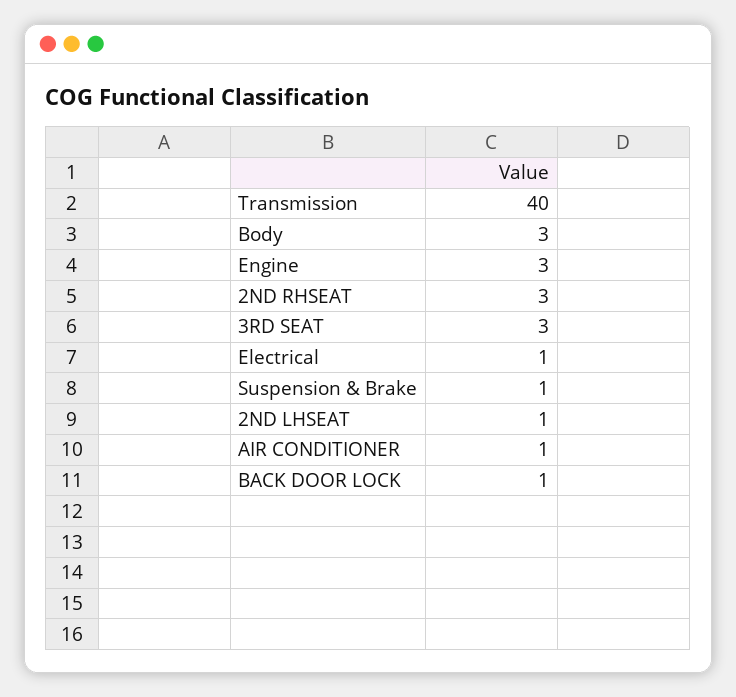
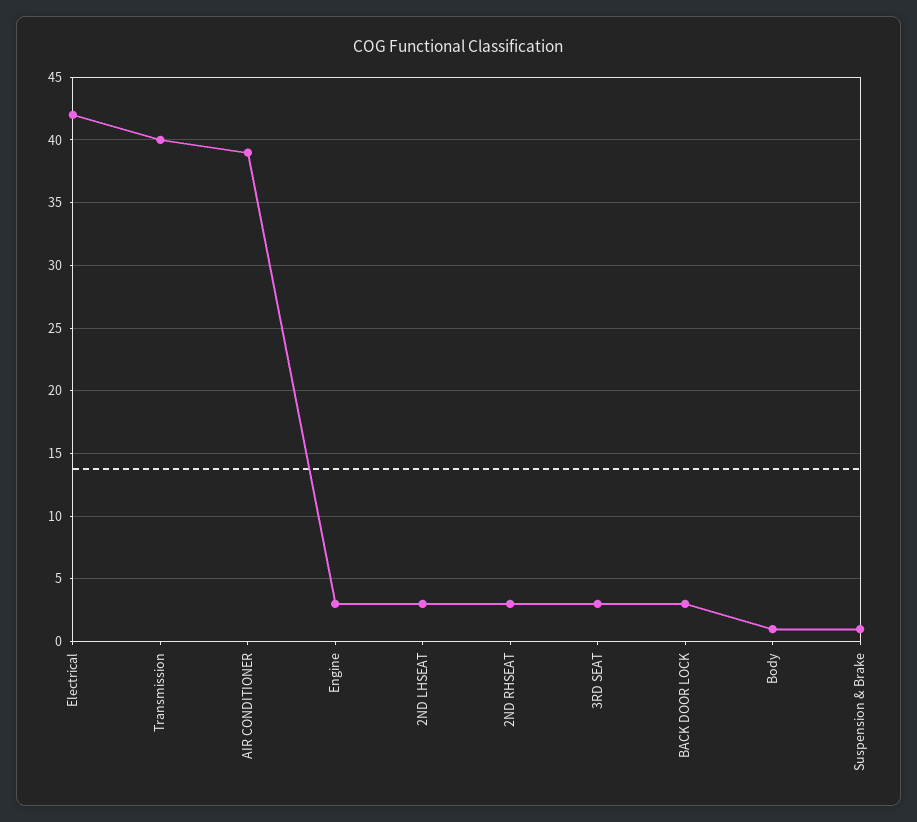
Body: 3 -> 1
Electrical: 1 -> 42
2ND LHSEAT: 1 -> 3
AIR CONDITIONER: 1 -> 39
BACK DOOR LOCK: 1 -> 3

